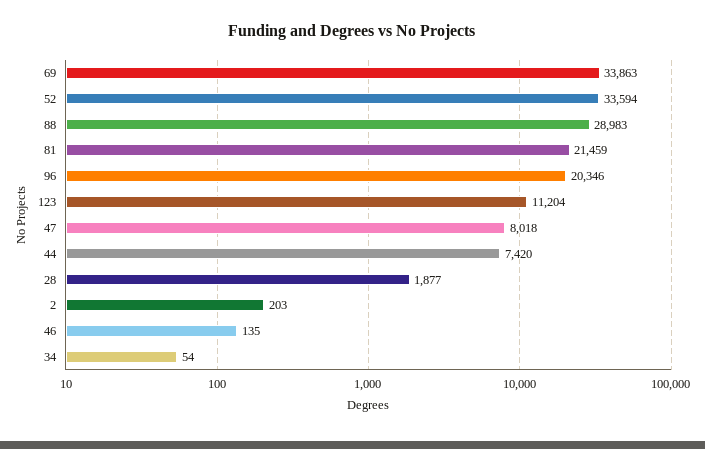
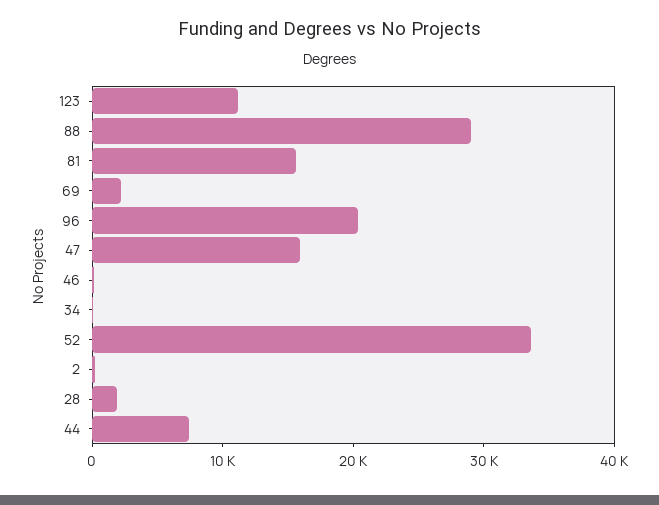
69: 33863 -> 2000
81: 21459 -> 16000
47: 8018 -> 16000

